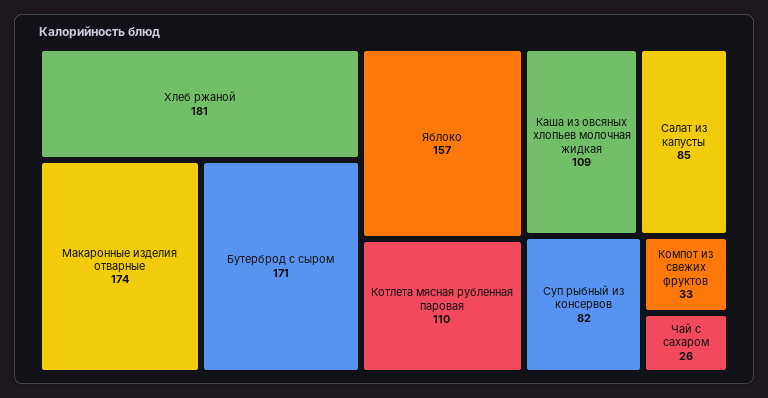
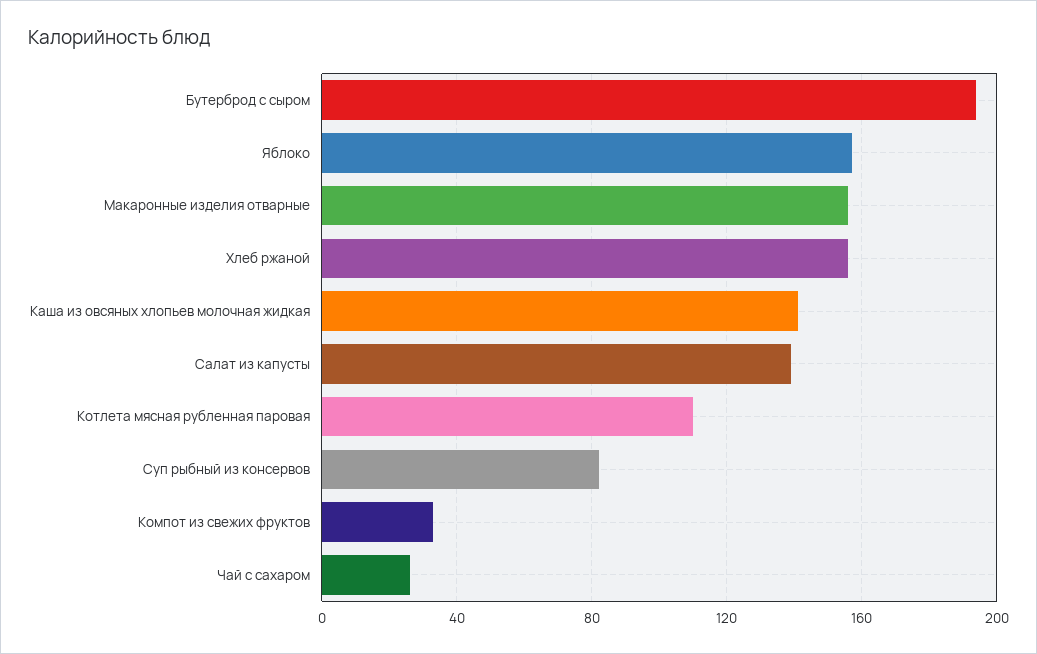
Хлеб ржаной: 181 -> 155
Макаронные изделия отварные: 174 -> 155
Бутерброд с сыром: 171 -> 195
Каша из овсяных хлопьев молочная жидкая: 109 -> 140
Салат из капусты: 85 -> 140

